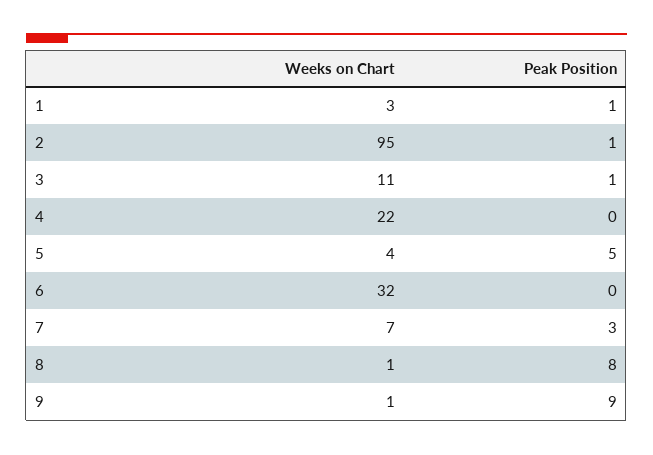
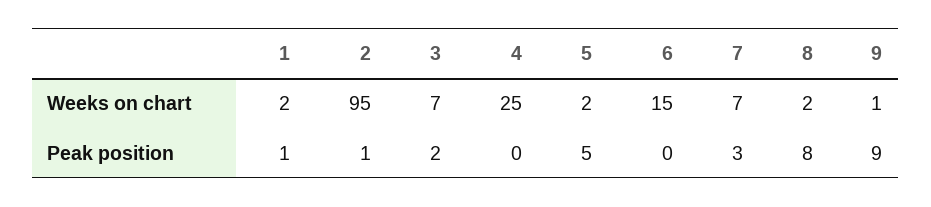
Weeks on Chart, 1: 3 -> 2
Weeks on Chart, 3: 11 -> 7
Peak Position, 3: 1 -> 2
Weeks on Chart, 4: 22 -> 25
Weeks on Chart, 5: 4 -> 2
Weeks on Chart, 6: 32 -> 15
Weeks on Chart, 8: 1 -> 2

